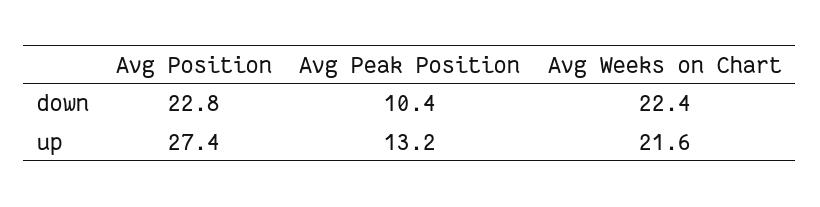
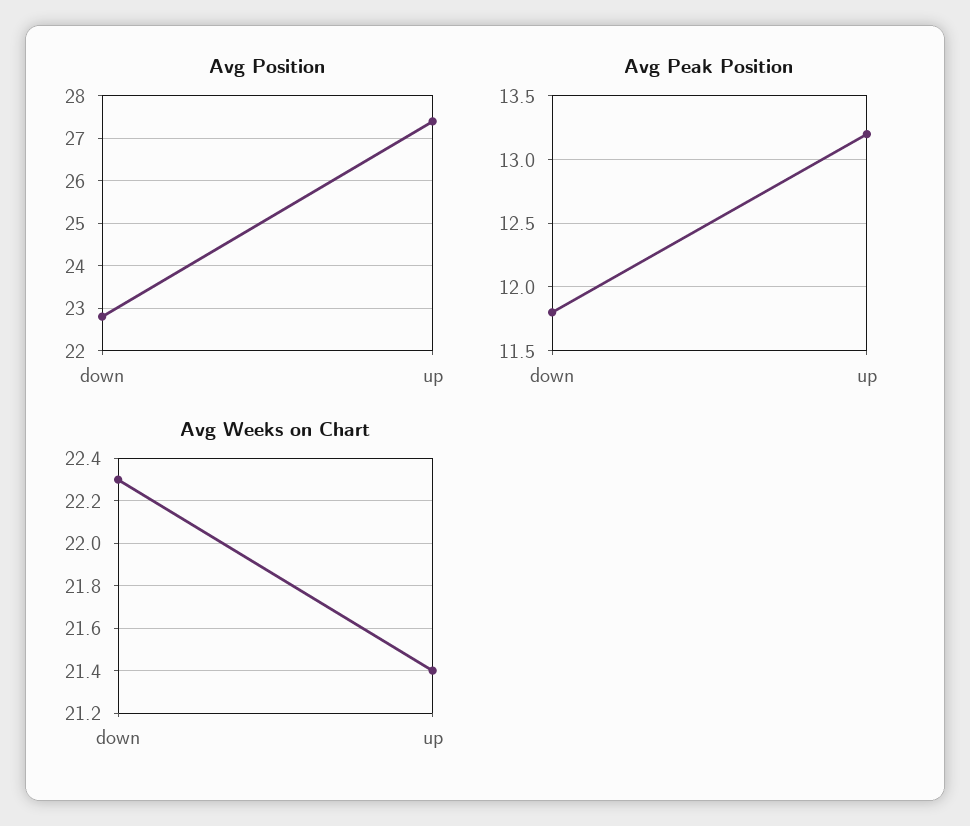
Avg Peak Position, down: 10.4 -> 11.8
Avg Weeks on Chart, down: 22.4 -> 22.3
Avg Weeks on Chart, up: 21.6 -> 21.4

